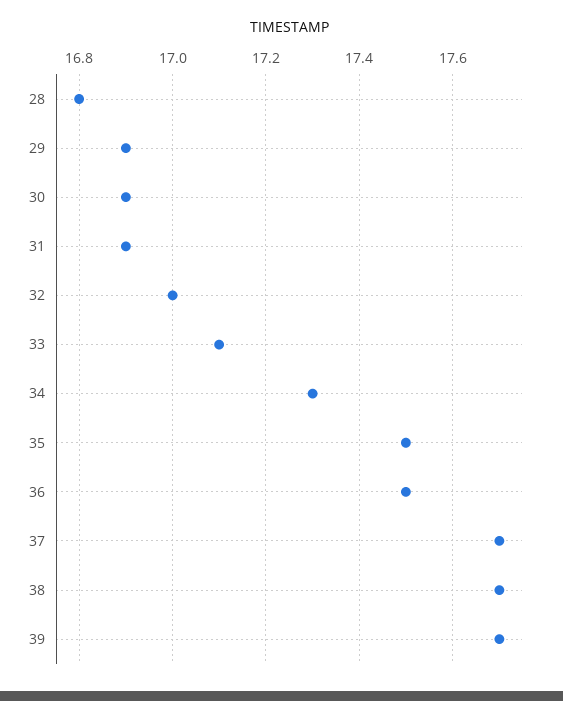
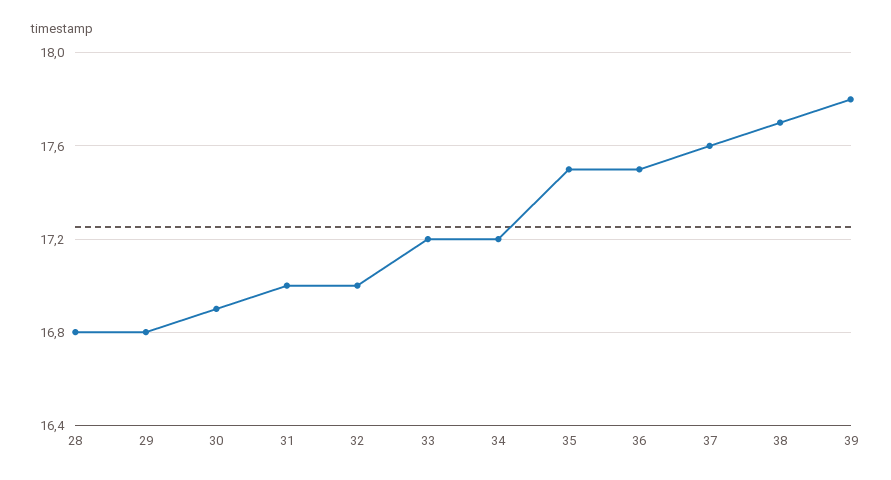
29: 16.9 -> 16.8
31: 16.9 -> 17
33: 17.1 -> 17.2
34: 17.3 -> 17.2
37: 17.7 -> 17.6
39: 17.7 -> 17.8

